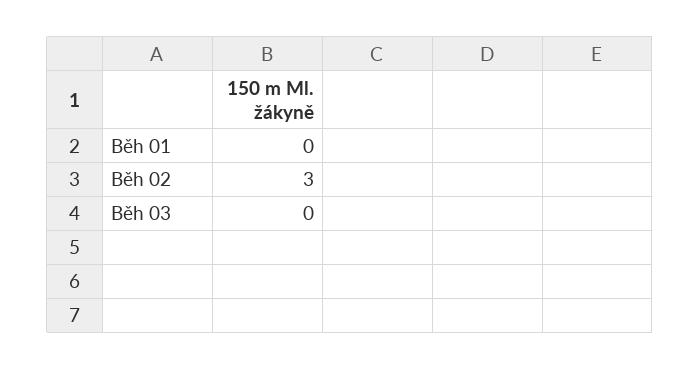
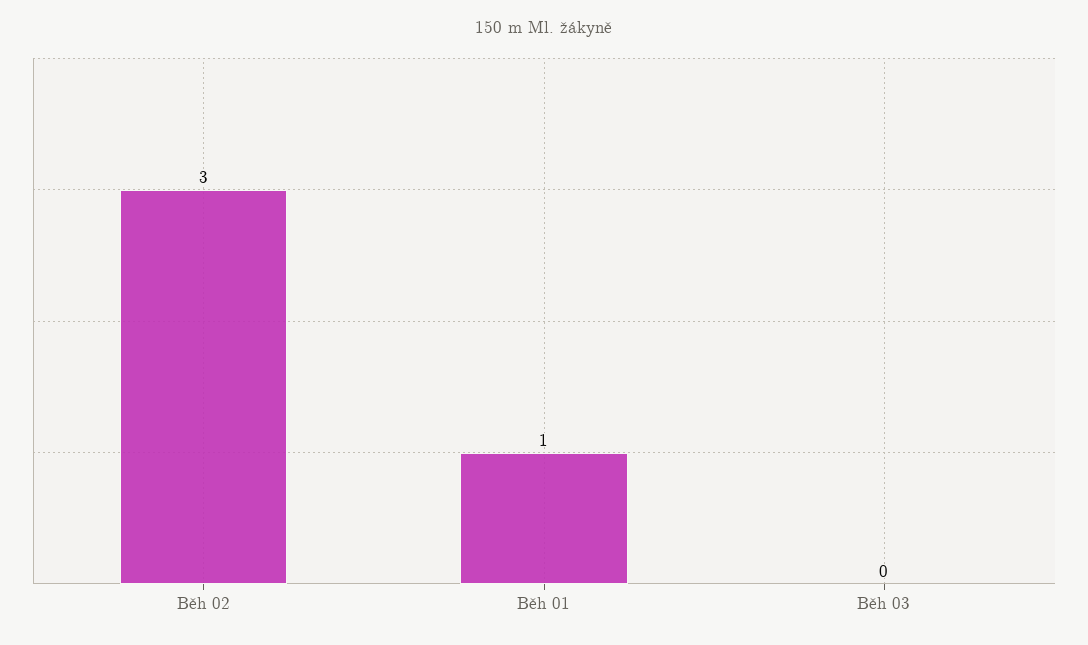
Běh 01: 0 -> 1

